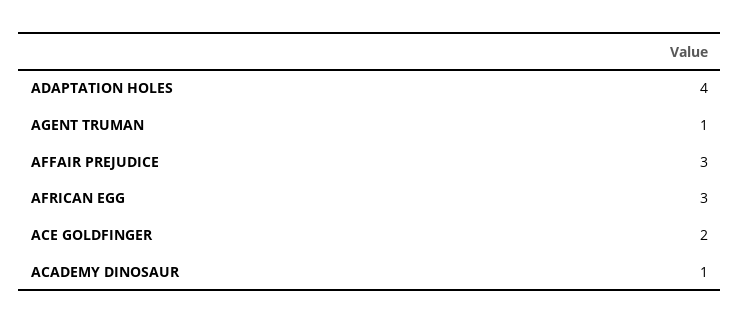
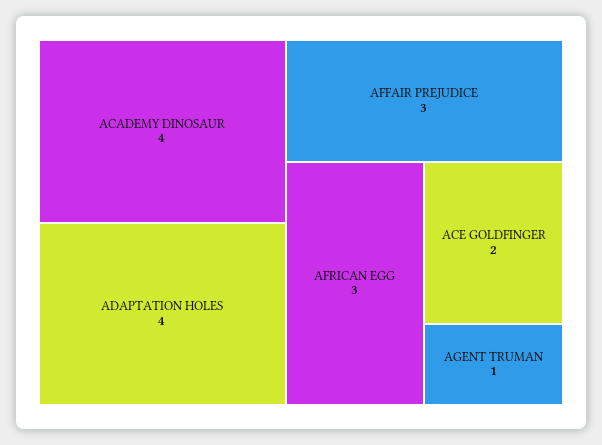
ACADEMY DINOSAUR: 1 -> 4

